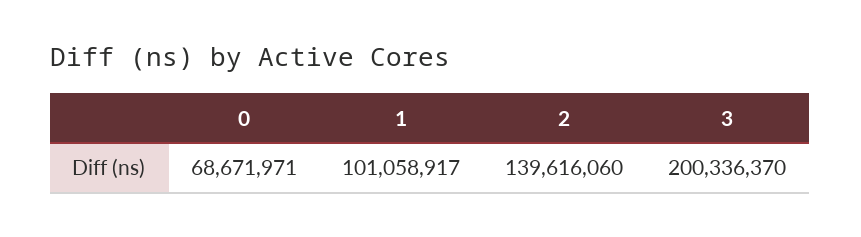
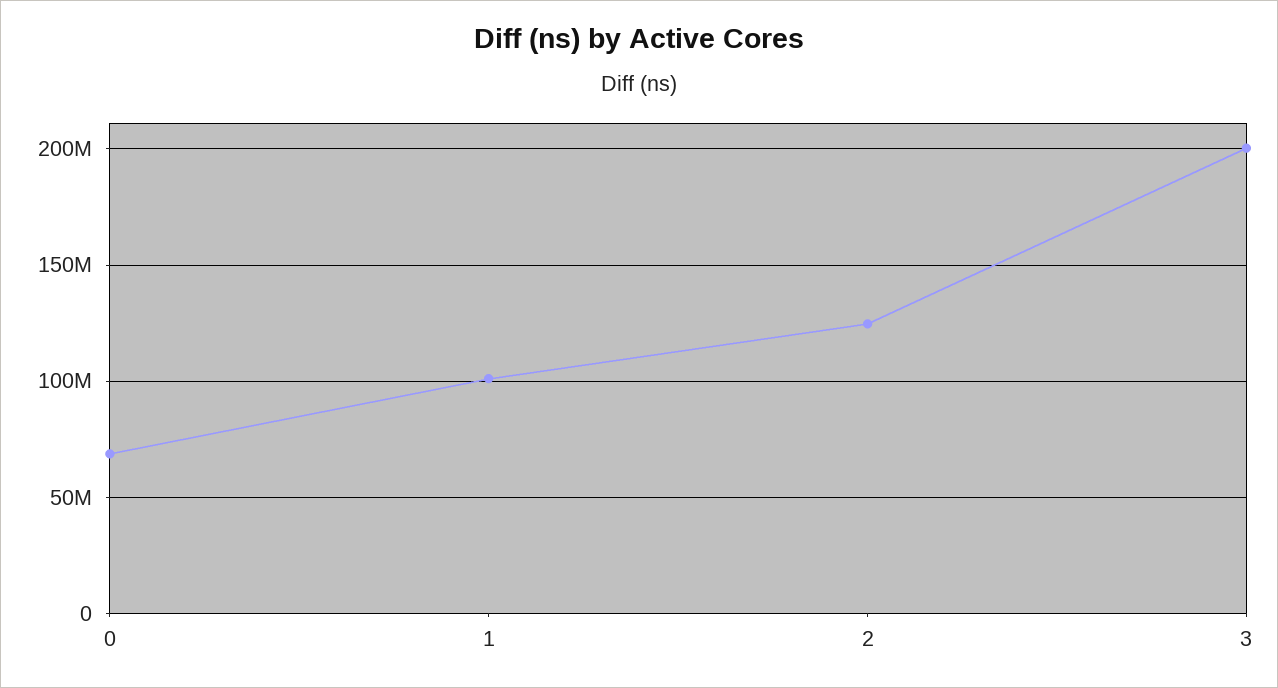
2: 139616060 -> 125000000

